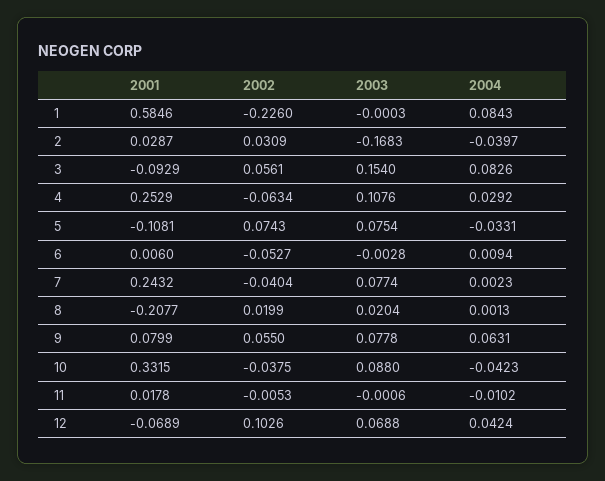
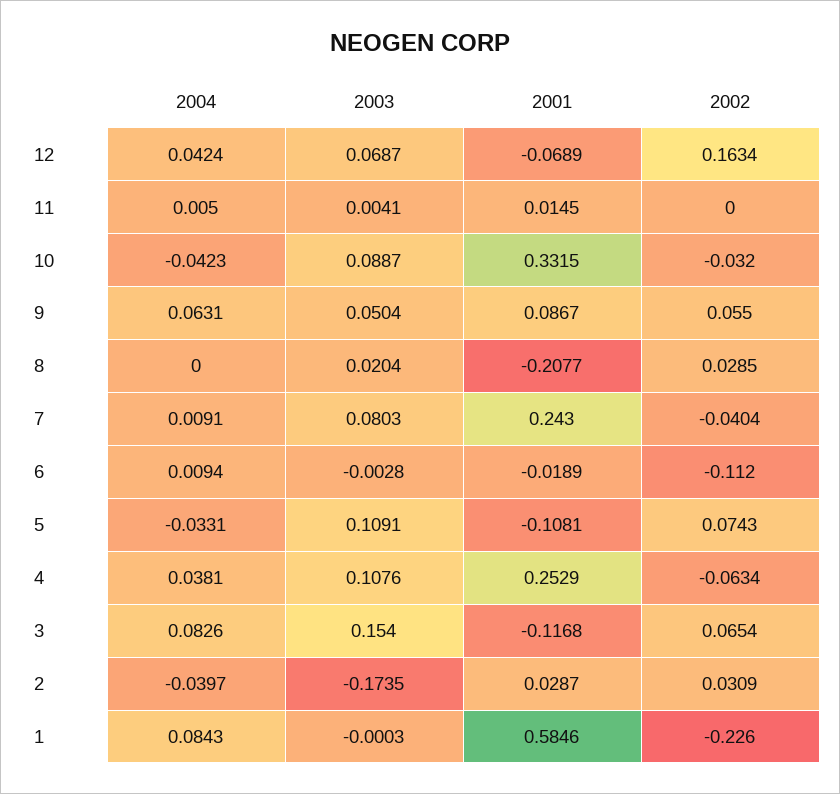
2003, 2: -0.1683 -> -0.1735
2001, 3: -0.0929 -> -0.1168
2002, 3: 0.0561 -> 0.0654
2004, 4: 0.0292 -> 0.0381
2003, 5: 0.0754 -> 0.1091
2001, 6: 0.006 -> -0.0189
2002, 6: -0.0527 -> -0.112
2001, 7: 0.2432 -> 0.243
2003, 7: 0.0774 -> 0.0803
2004, 7: 0.0023 -> 0.0091
2002, 8: 0.0199 -> 0.0285
2004, 8: 0.0013 -> 0
2001, 9: 0.0799 -> 0.0867
2003, 9: 0.0778 -> 0.0504
2002, 10: -0.0375 -> -0.032
2003, 10: 0.088 -> 0.0887
2001, 11: 0.0178 -> 0.0145
2002, 11: -0.0053 -> 0
2003, 11: -0.0006 -> 0.0041
2004, 11: -0.0102 -> 0.005
2002, 12: 0.1026 -> 0.1634
2003, 12: 0.0688 -> 0.0687

